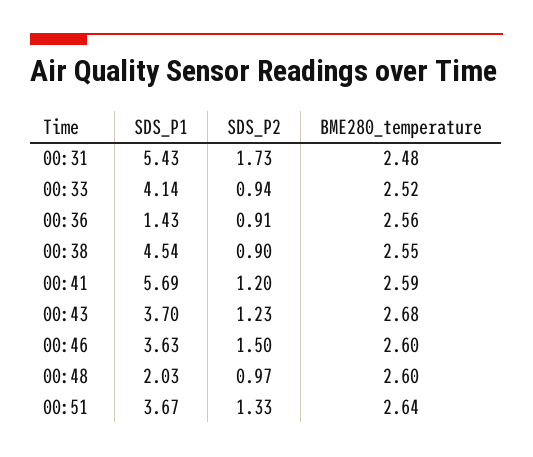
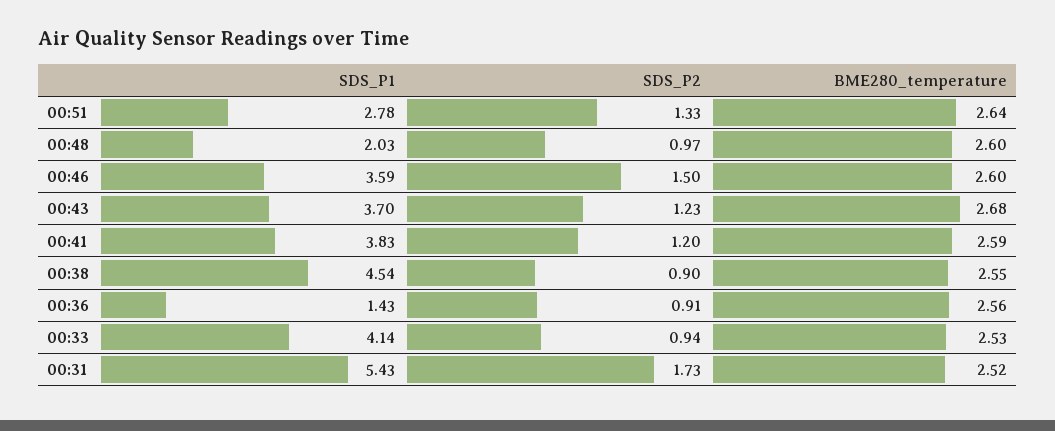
BME280_temperature, 00:31: 2.48 -> 2.52
BME280_temperature, 00:33: 2.52 -> 2.53
SDS_P1, 00:41: 5.69 -> 3.83
SDS_P1, 00:46: 3.63 -> 3.59
SDS_P1, 00:51: 3.67 -> 2.78

